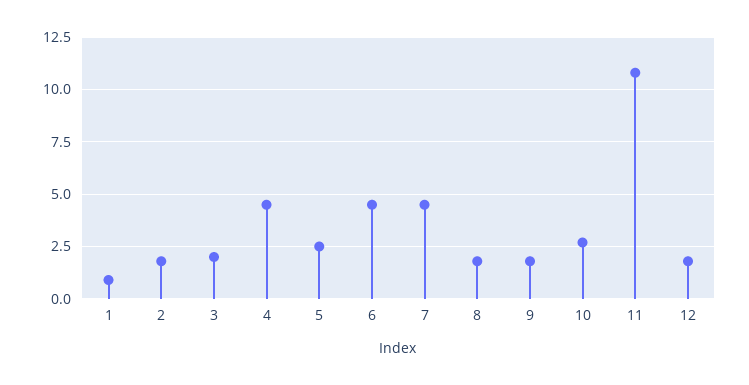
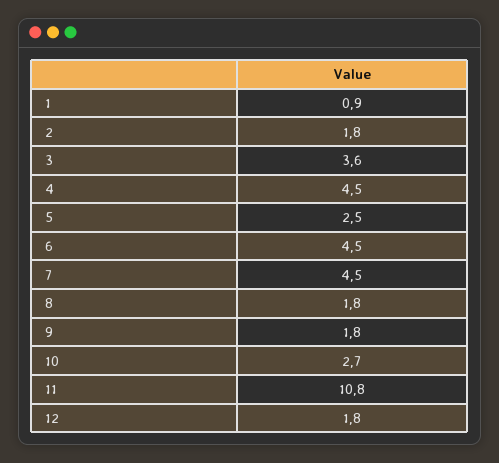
3: 2 -> 3.6

